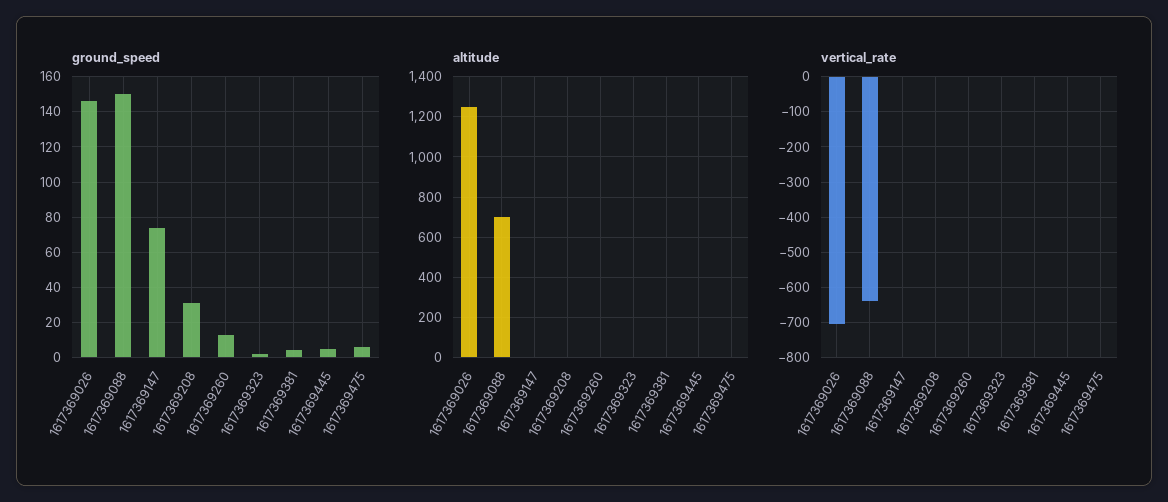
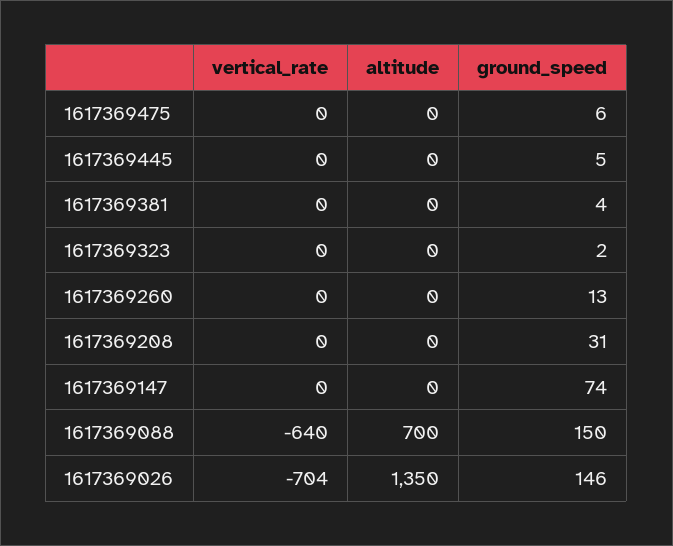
altitude, 1617369026: 1250 -> 1350

